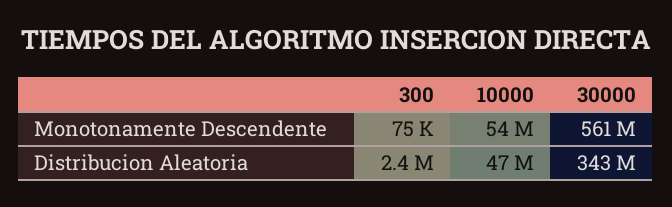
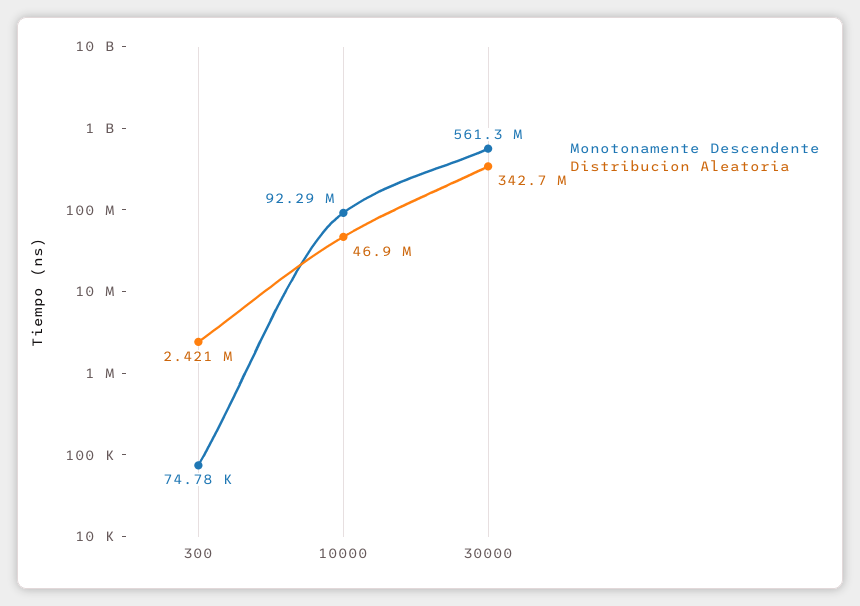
Monotonamente Descendente, 10000: 54000000 -> 92290000

